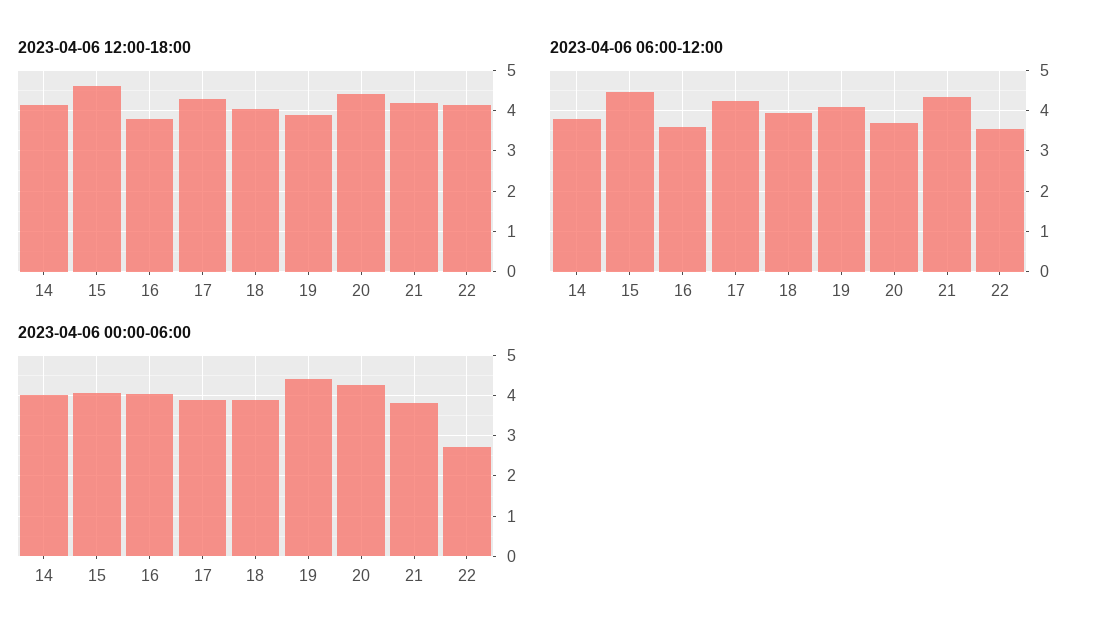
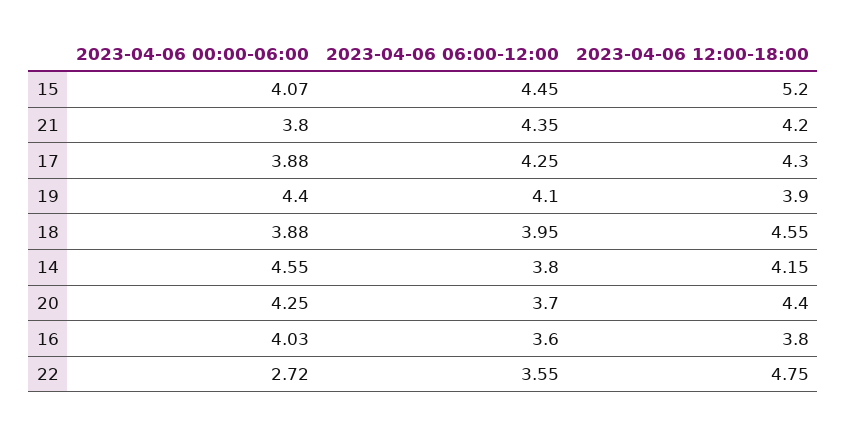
2023-04-06 12:00-18:00, 15: 4.6 -> 5.2
2023-04-06 12:00-18:00, 18: 4 -> 4.55
2023-04-06 12:00-18:00, 22: 4.2 -> 4.75
2023-04-06 00:00-06:00, 14: 4 -> 4.55

